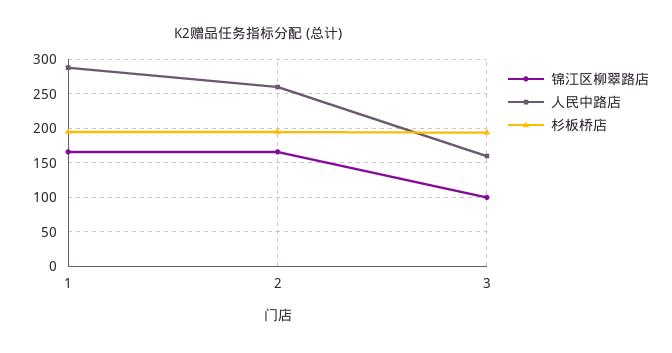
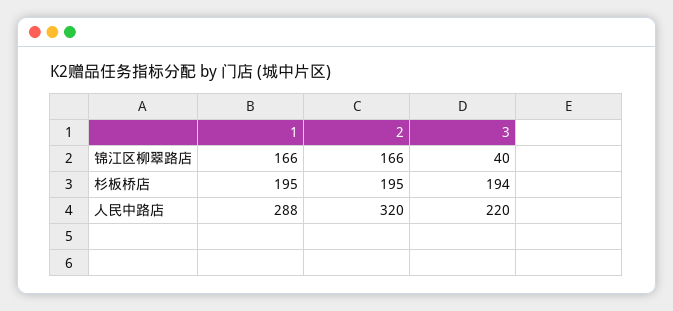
人民中路店, 2: 260 -> 320
锦江区柳翠路店, 3: 100 -> 40
人民中路店, 3: 160 -> 220

